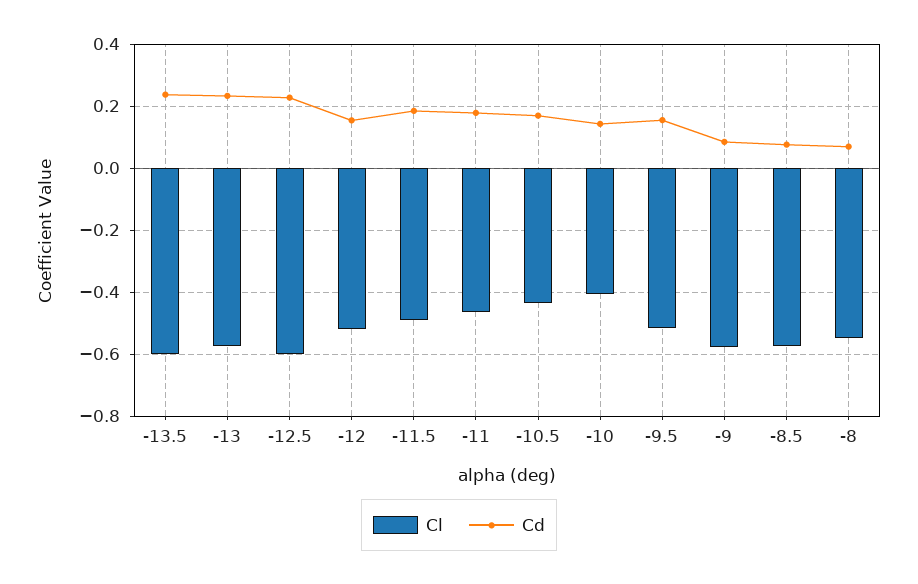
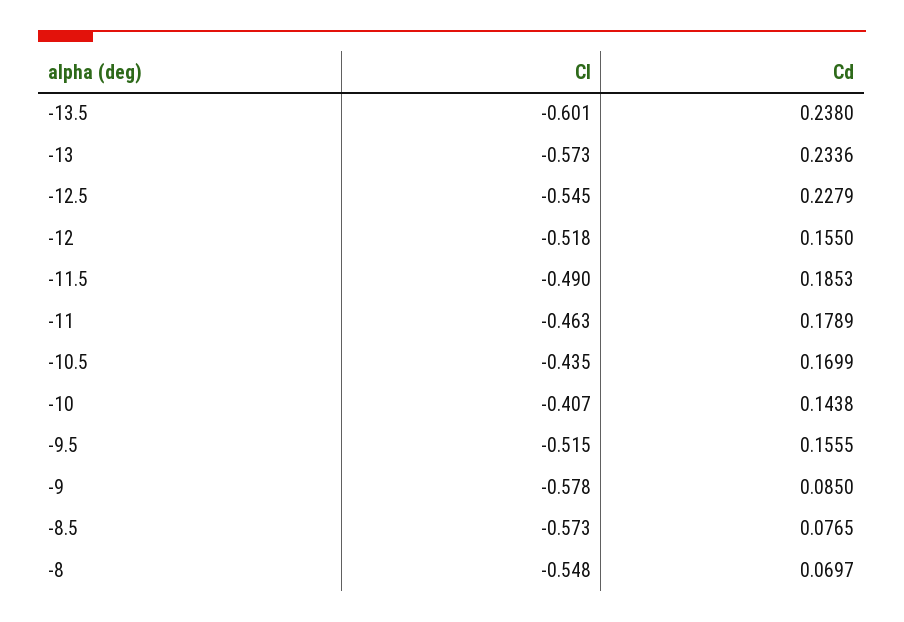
Cl, -12.5: -0.6 -> -0.545

